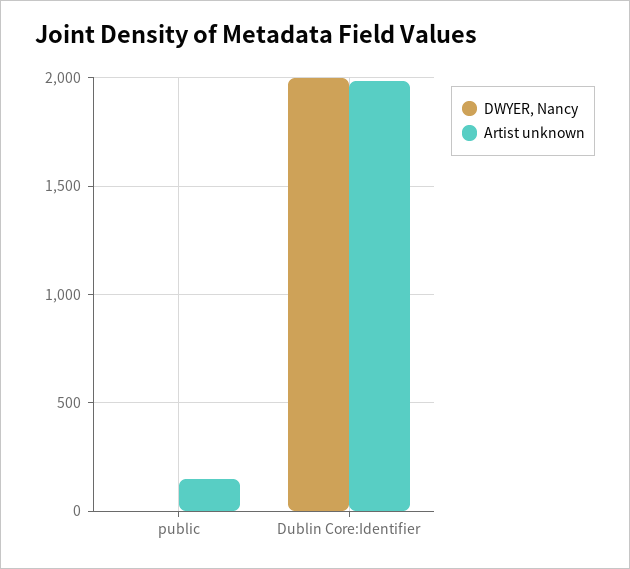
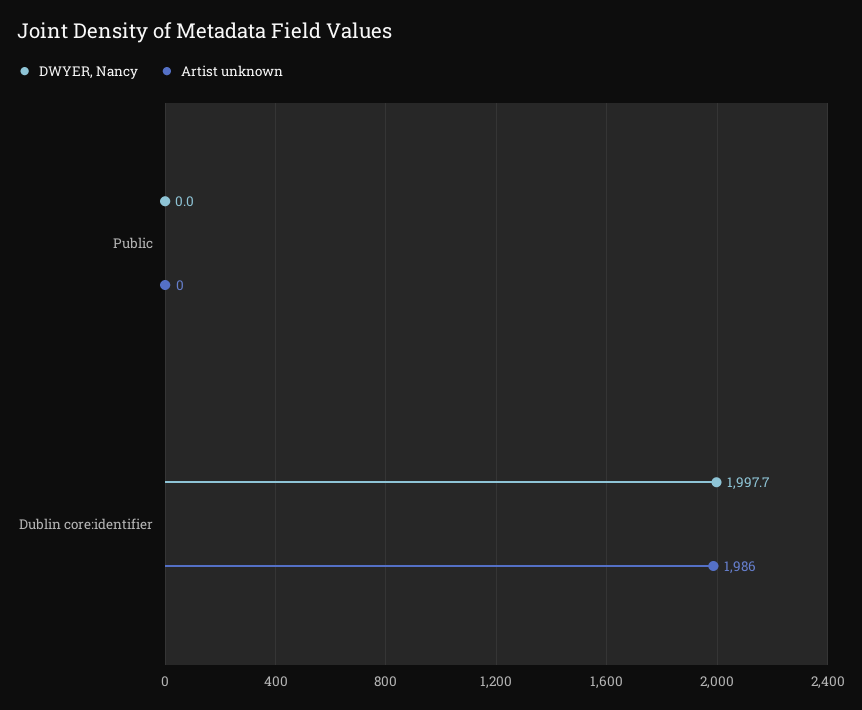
Artist unknown, public: 150 -> 0

